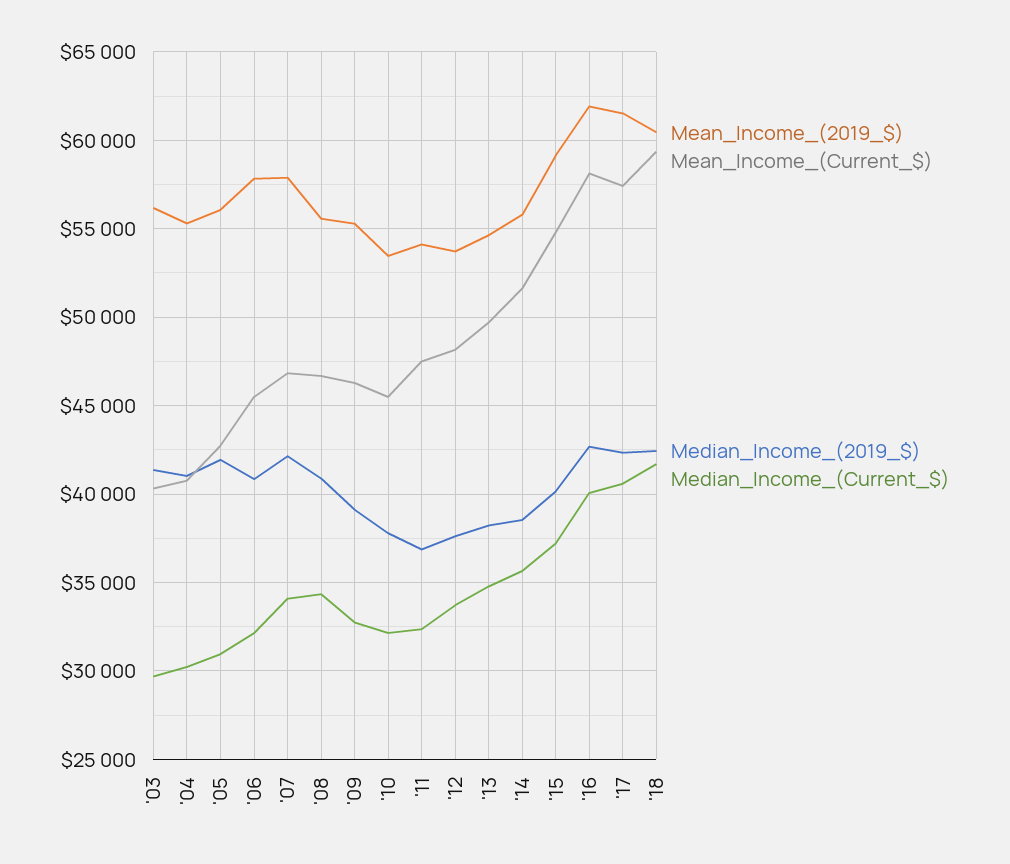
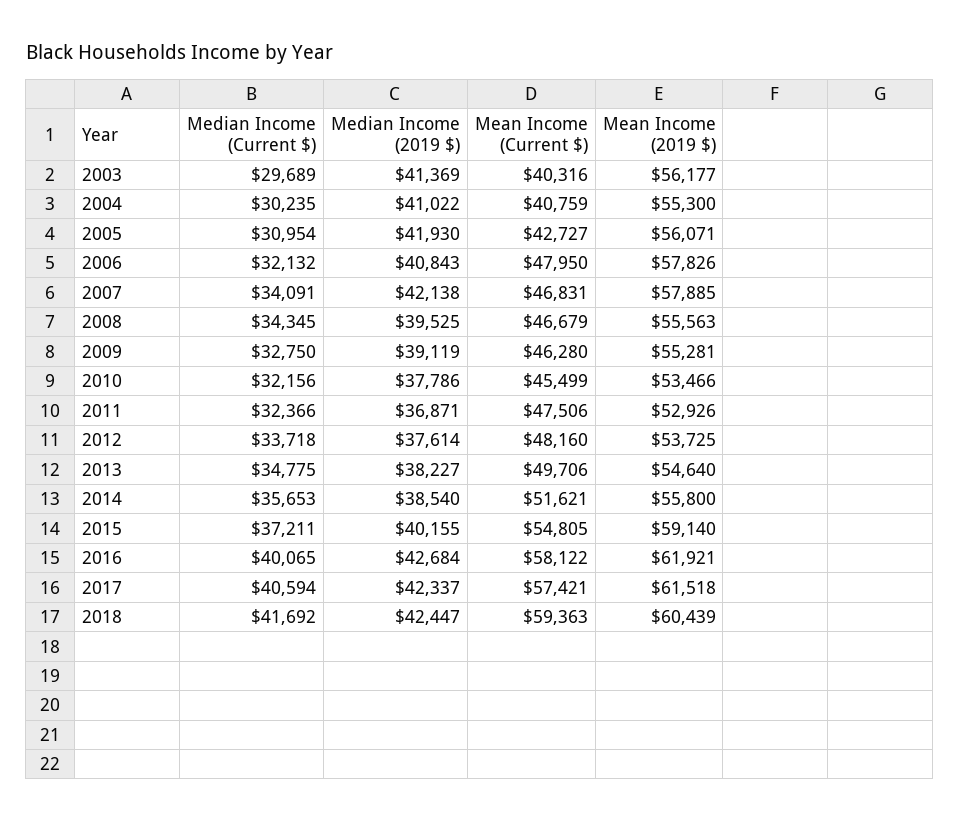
Mean_Income_(Current_$), '06: 45500 -> 47950
Median_Income_(2019_$), '08: 41000 -> 39525
Mean_Income_(2019_$), '11: 54000 -> 52926

